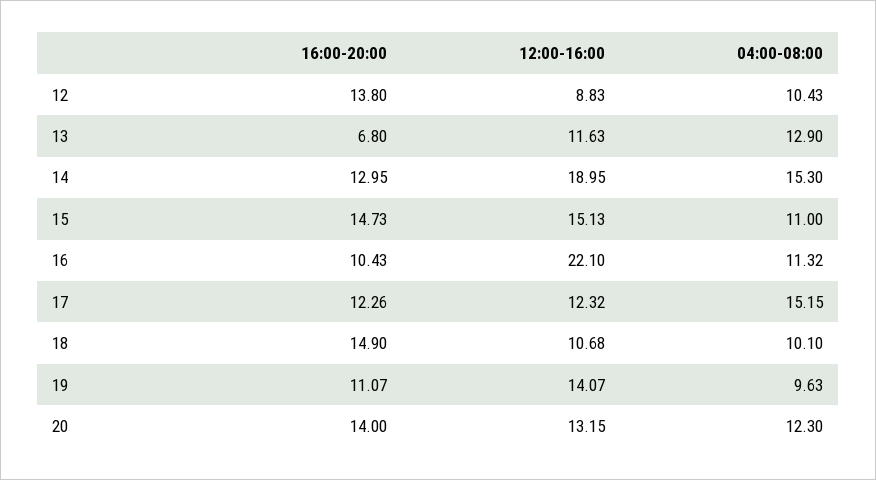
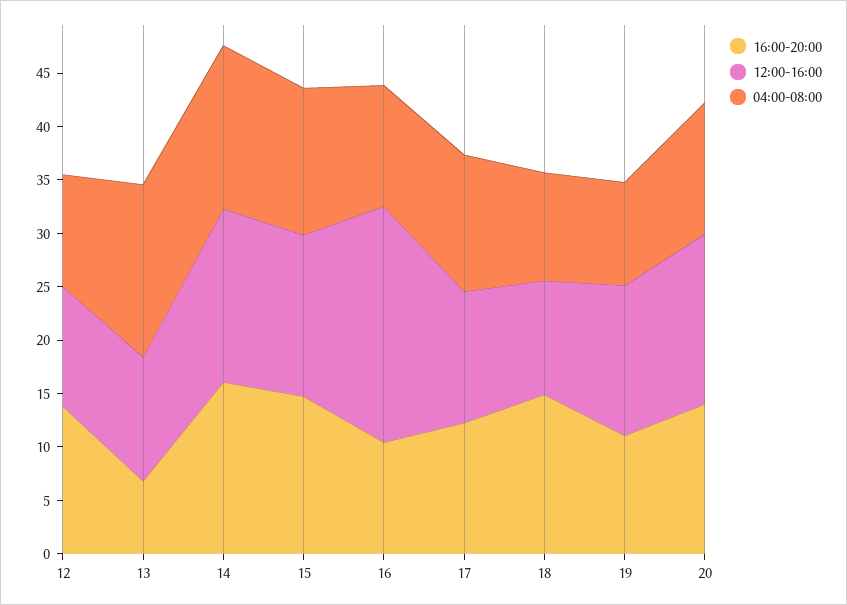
12:00-16:00, 12: 8.83 -> 11
04:00-08:00, 13: 12.9 -> 16
16:00-20:00, 14: 12.95 -> 16
12:00-16:00, 14: 18.95 -> 16
04:00-08:00, 15: 11 -> 14
04:00-08:00, 17: 15.15 -> 13
12:00-16:00, 20: 13.15 -> 16

